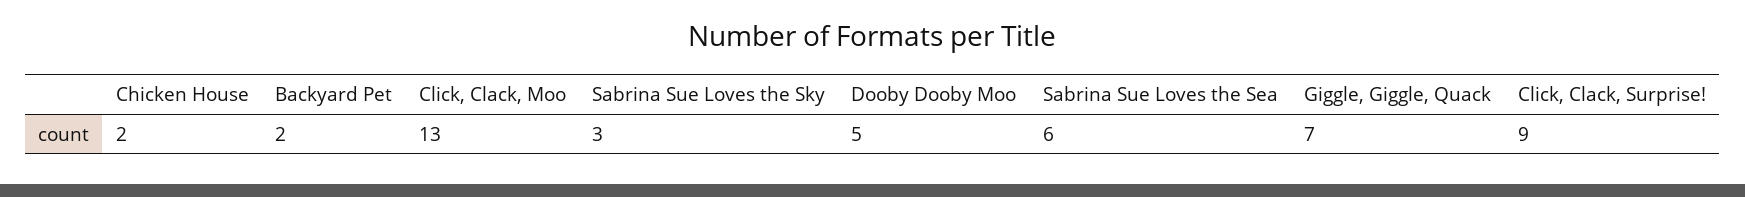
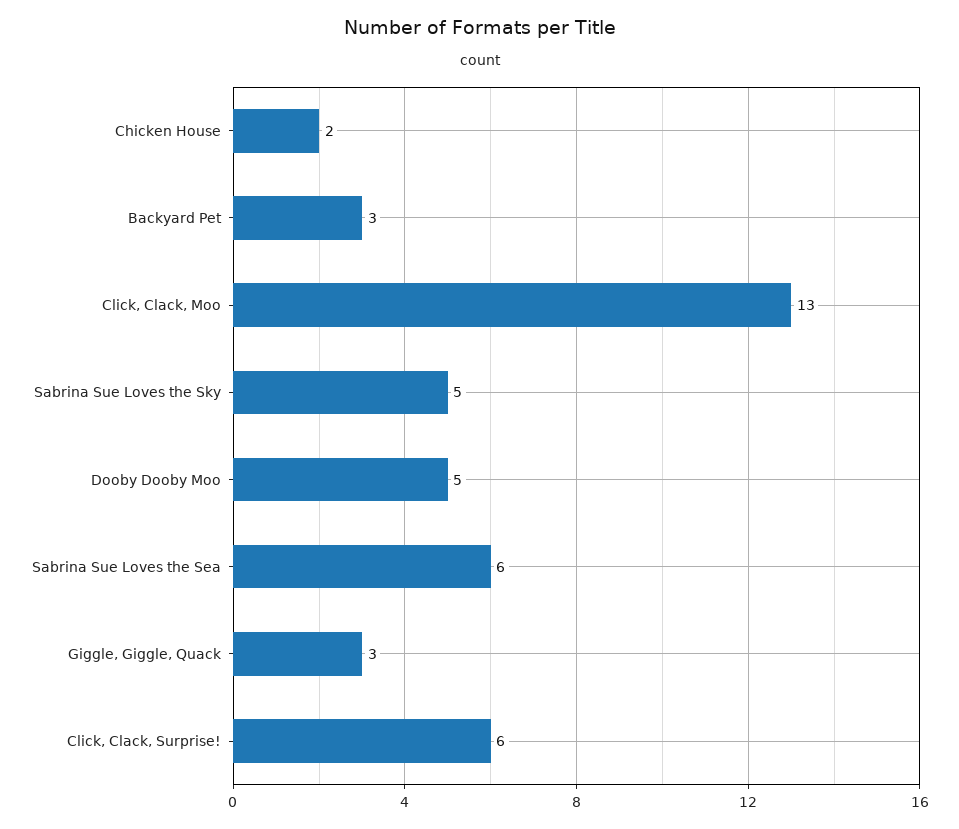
Backyard Pet: 2 -> 3
Sabrina Sue Loves the Sky: 3 -> 5
Giggle, Giggle, Quack: 7 -> 3
Click, Clack, Surprise!: 9 -> 6

